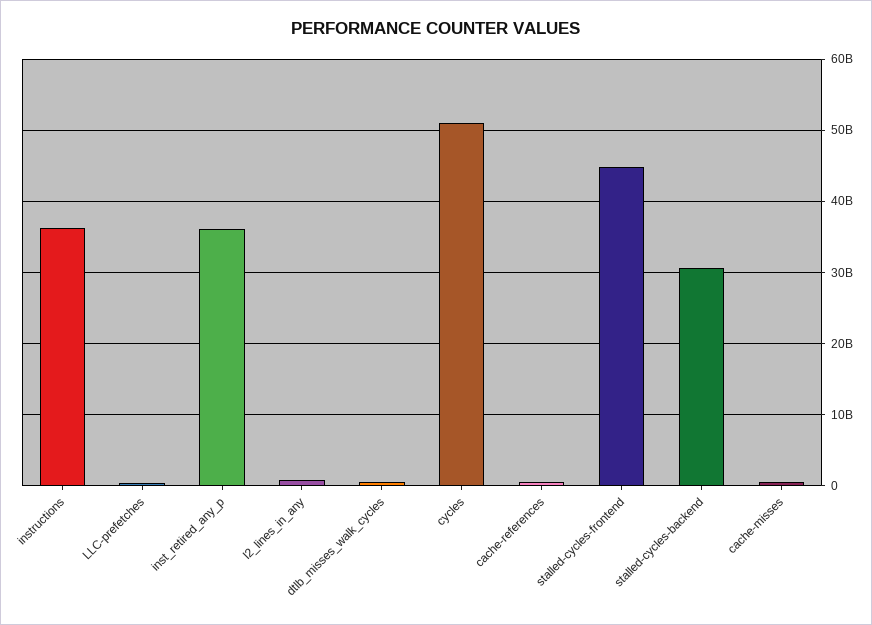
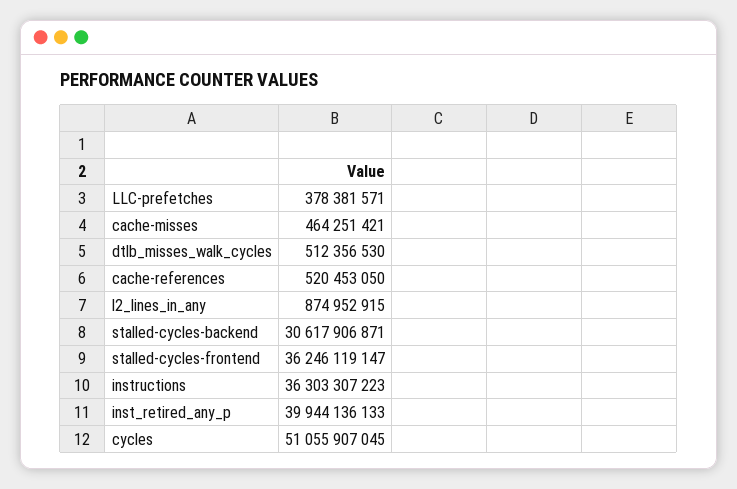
inst_retired_any_p: 36000000000 -> 39944136133
stalled-cycles-frontend: 45000000000 -> 36246119147

